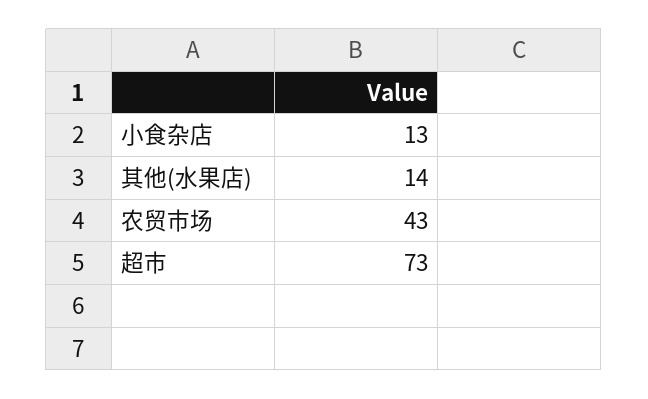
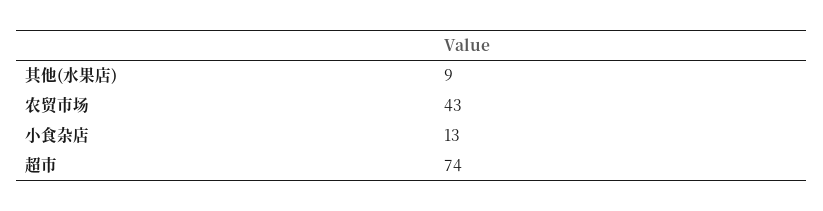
其他(水果店): 14 -> 9
超市: 73 -> 74

